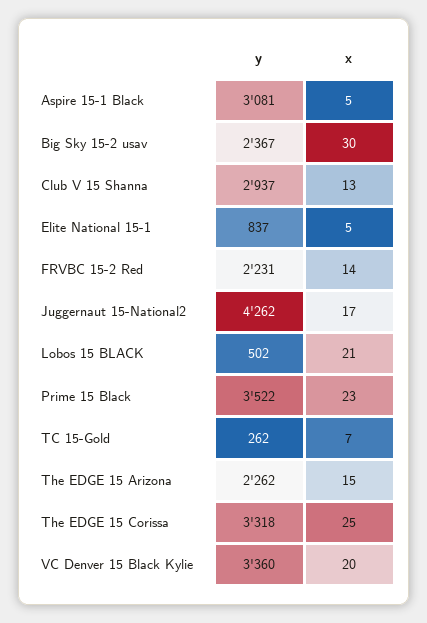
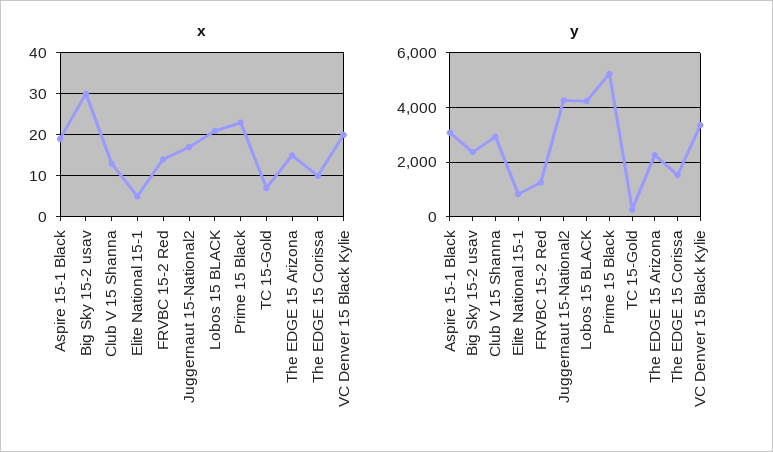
x, Aspire 15-1 Black: 5 -> 20
y, FRVBC 15-2 Red: 2231 -> 1250
y, Lobos 15 BLACK: 502 -> 4250
y, Prime 15 Black: 3522 -> 5250
y, The EDGE 15 Corissa: 3318 -> 1500
x, The EDGE 15 Corissa: 25 -> 10

